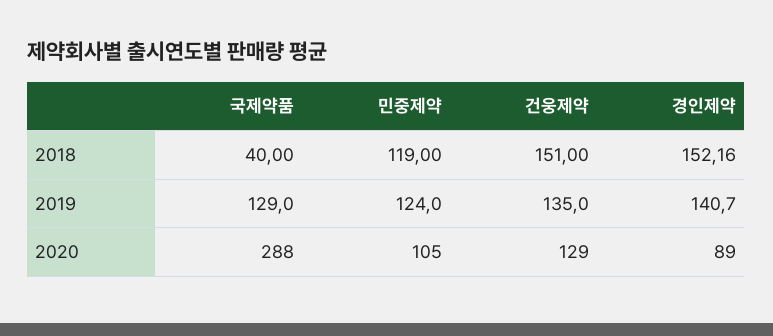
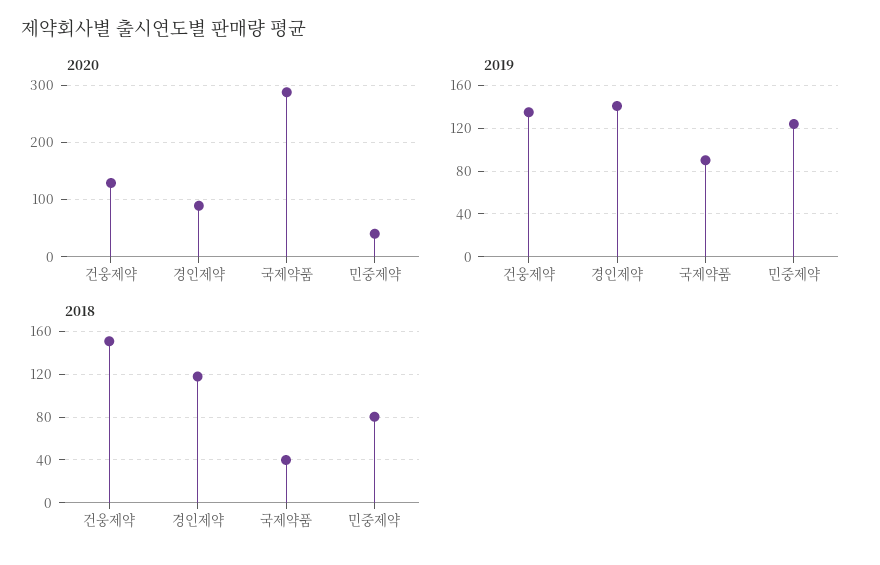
2018, 민중제약: 119 -> 80
2018, 경인제약: 152.16 -> 120
2019, 국제약품: 129 -> 90
2020, 민중제약: 105 -> 40

